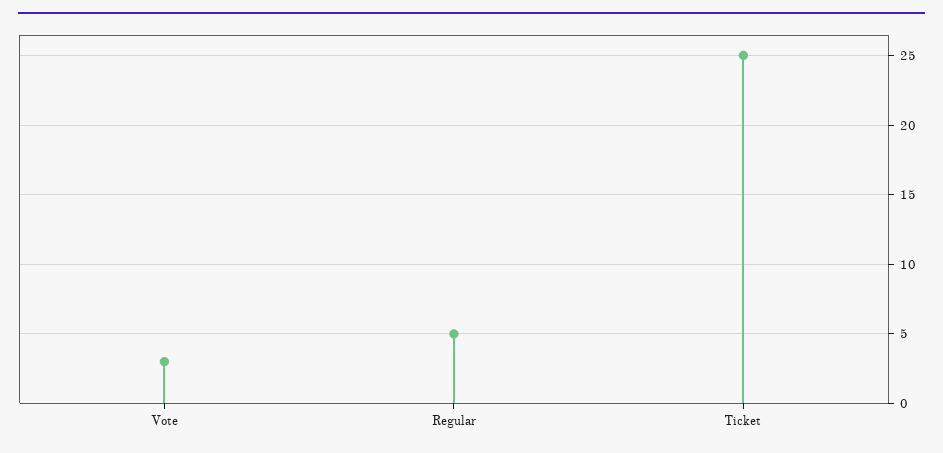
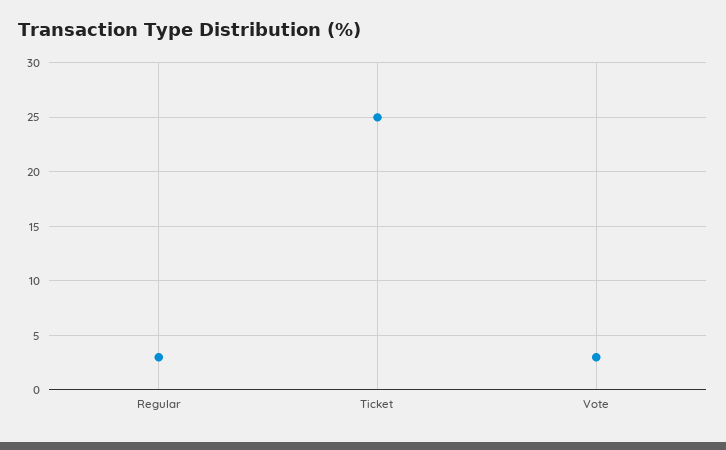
Regular: 5 -> 3

